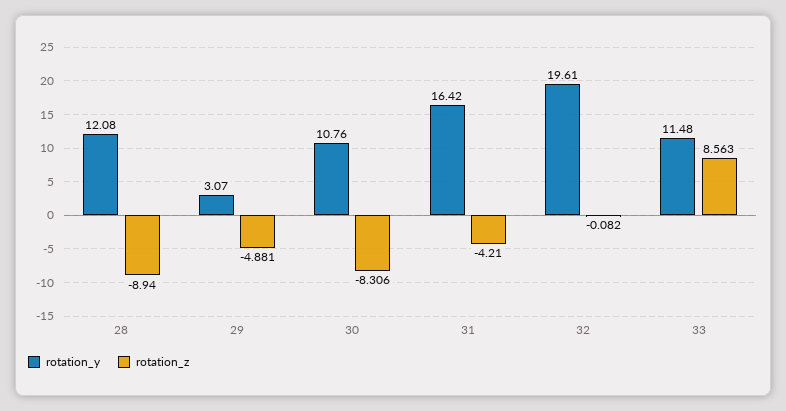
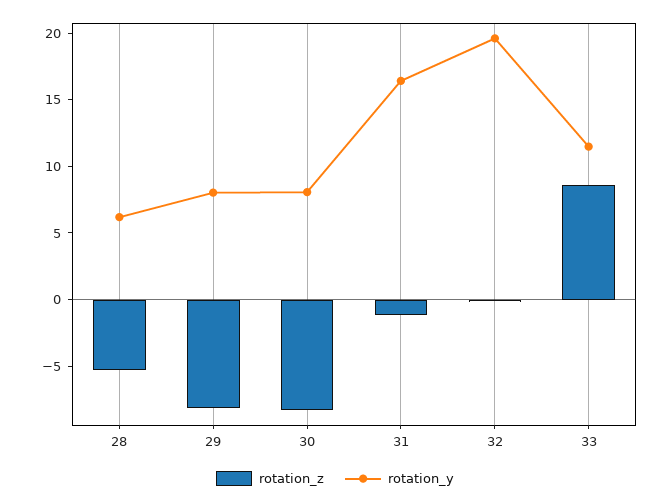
rotation_y, 28: 12.08 -> 6
rotation_z, 28: -8.94 -> -5
rotation_y, 29: 3.07 -> 8
rotation_z, 29: -4.881 -> -8
rotation_y, 30: 10.76 -> 8
rotation_z, 31: -4.21 -> -1

